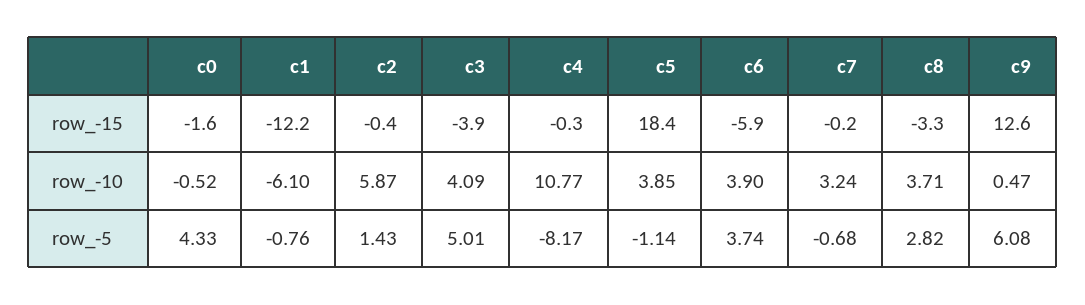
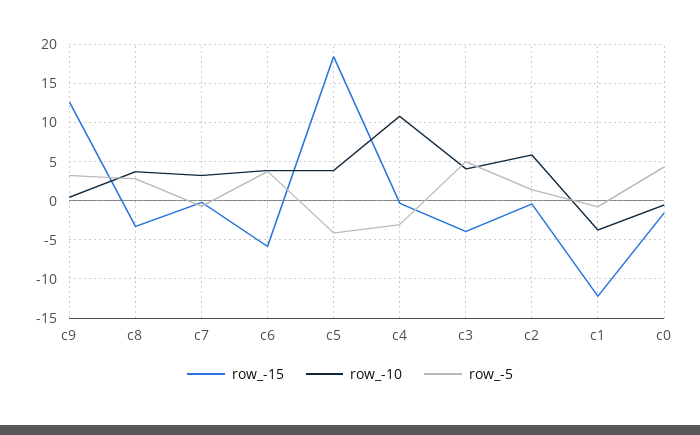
row_-10, c1: -6.1 -> -4
row_-5, c4: -8.17 -> -3
row_-5, c5: -1.14 -> -4
row_-5, c9: 6.08 -> 3

